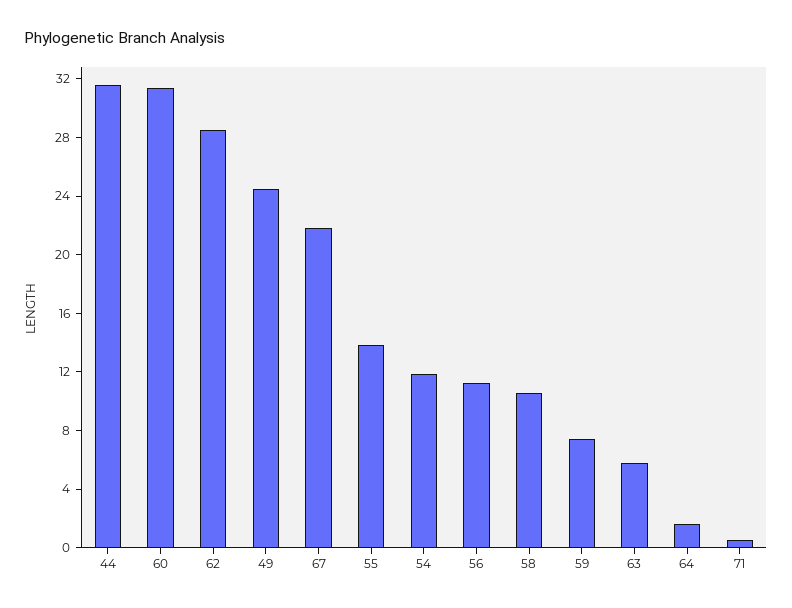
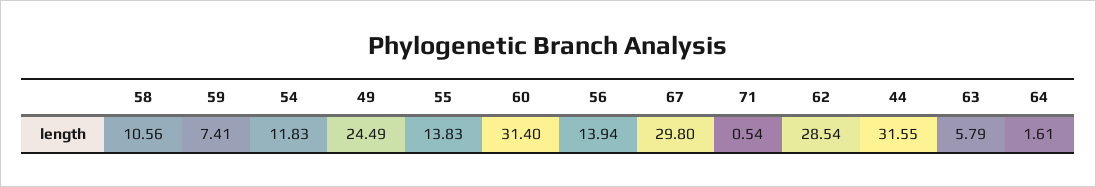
67: 22 -> 29.8
56: 11 -> 13.94

